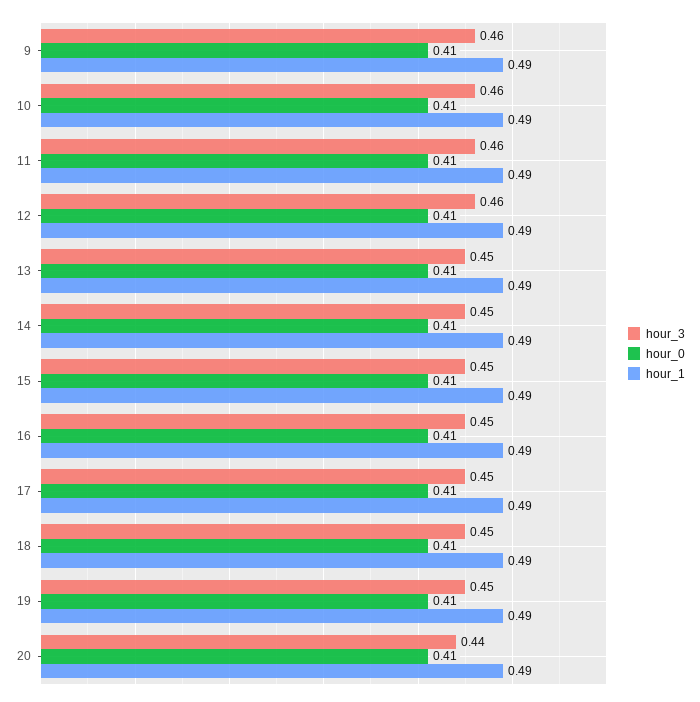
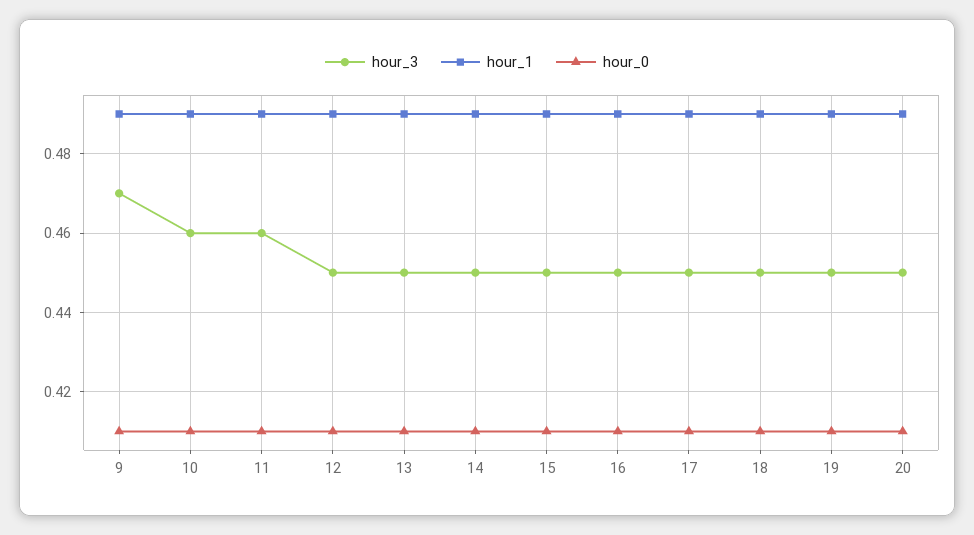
hour_3, 9: 0.46 -> 0.47
hour_3, 12: 0.46 -> 0.45
hour_3, 20: 0.44 -> 0.45

